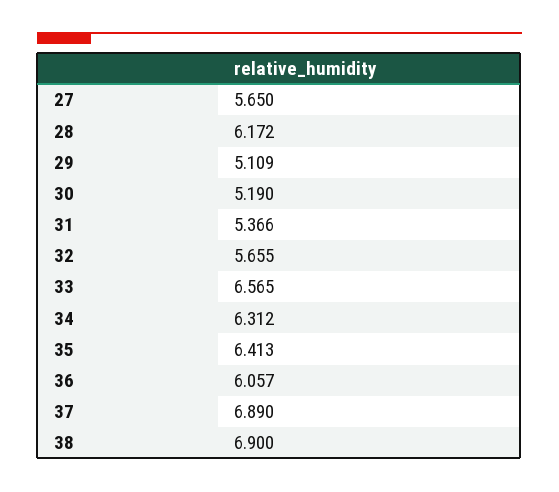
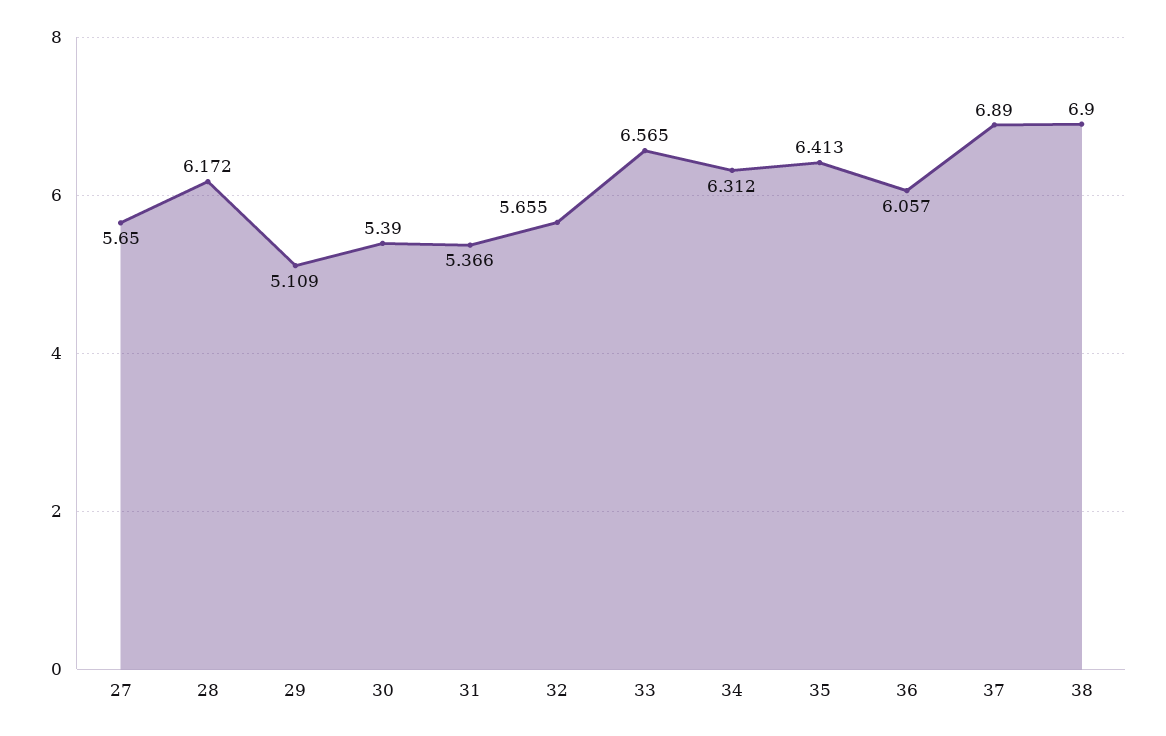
30: 5.19 -> 5.39

